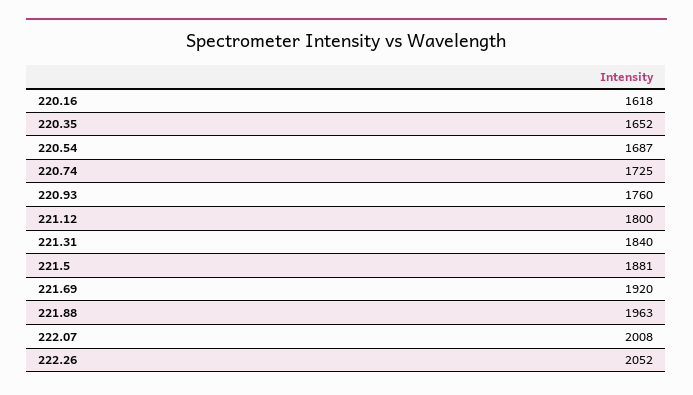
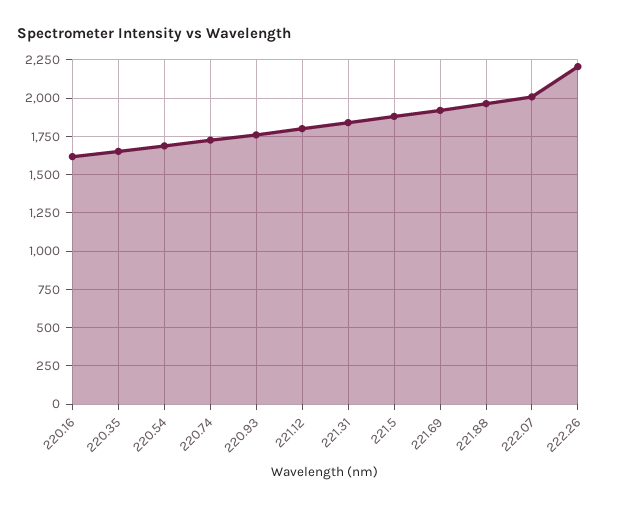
222.26: 2052 -> 2200

